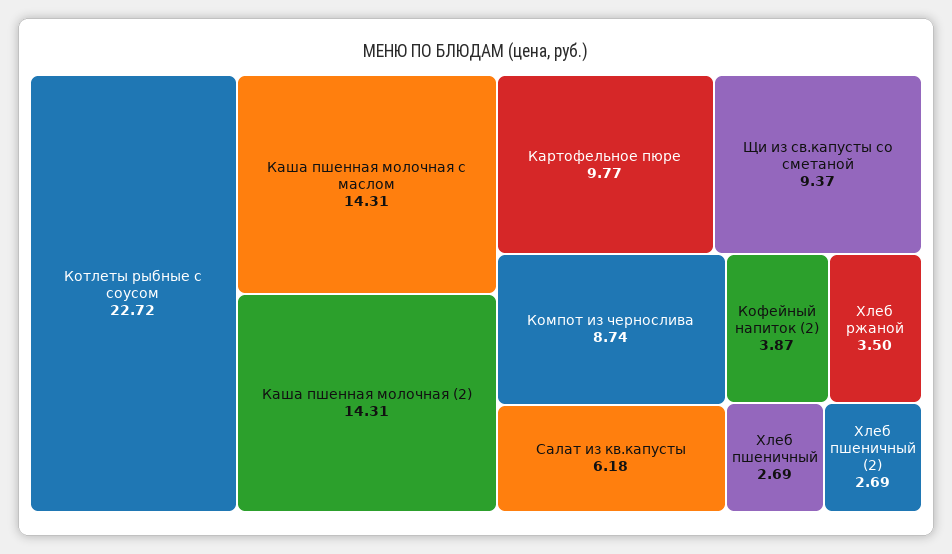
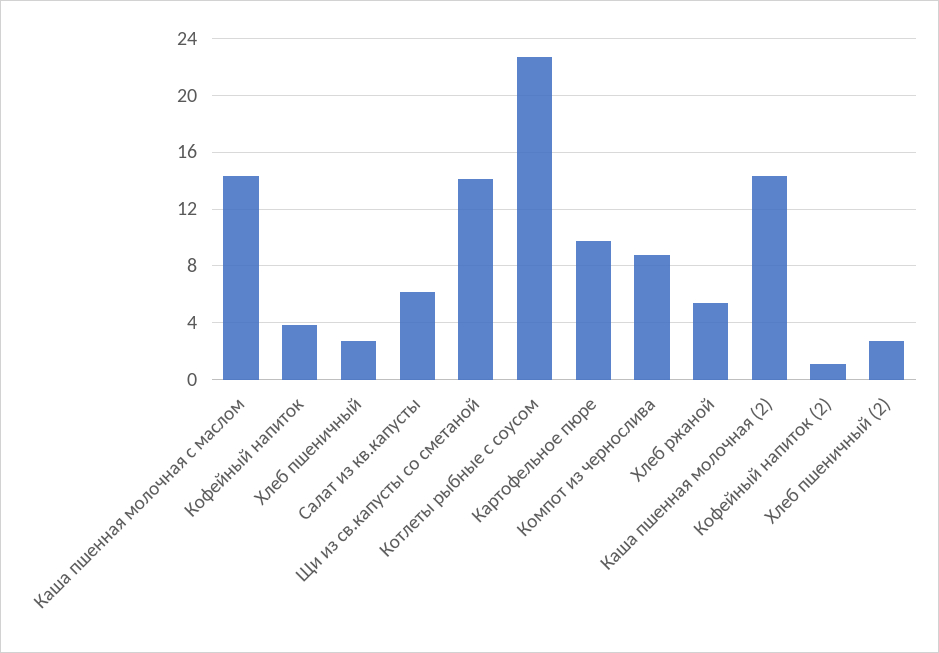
Щи из св.капусты со сметаной: 9.37 -> 14
Кофейный напиток (2): 3.87 -> 1
Хлеб ржаной: 3.5 -> 5.5
Кофейный напиток: none -> 4

